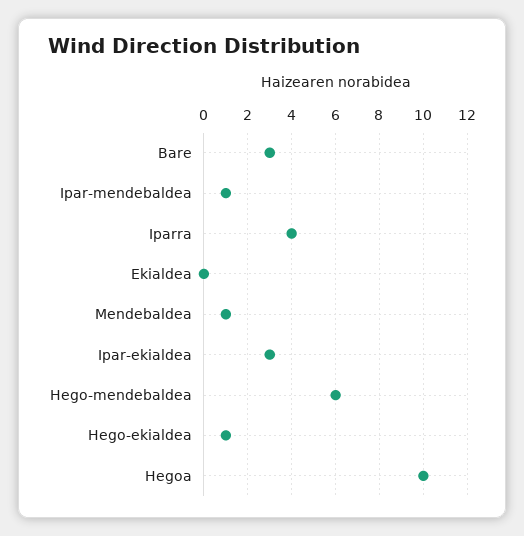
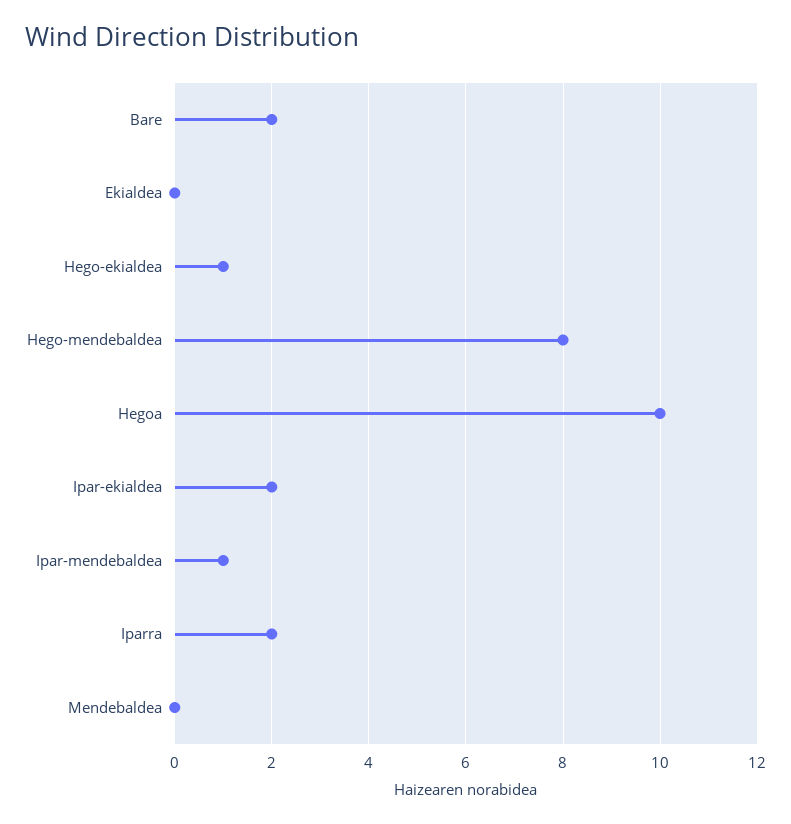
Bare: 3 -> 2
Iparra: 4 -> 2
Mendebaldea: 1 -> 0
Ipar-ekialdea: 3 -> 2
Hego-mendebaldea: 6 -> 8

